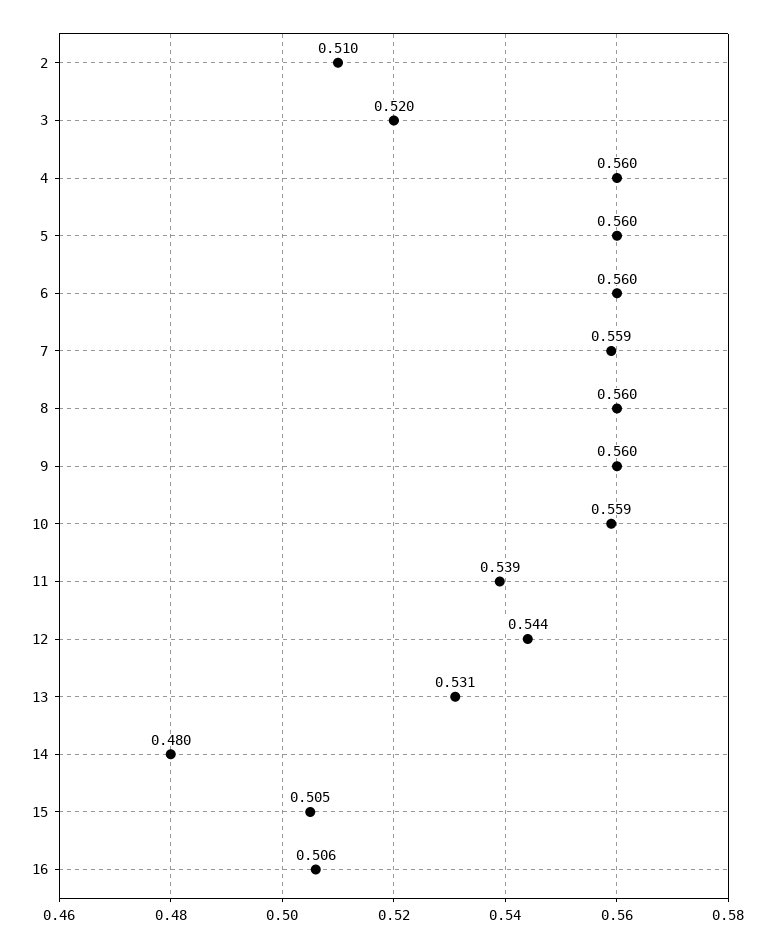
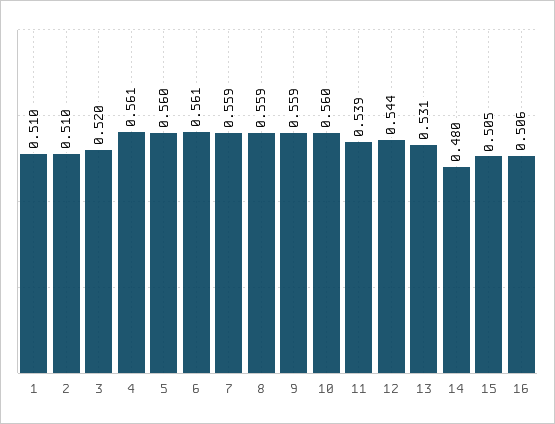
4: 0.56 -> 0.561
6: 0.56 -> 0.561
8: 0.56 -> 0.559
9: 0.56 -> 0.559
10: 0.559 -> 0.56
1: none -> 0.51

